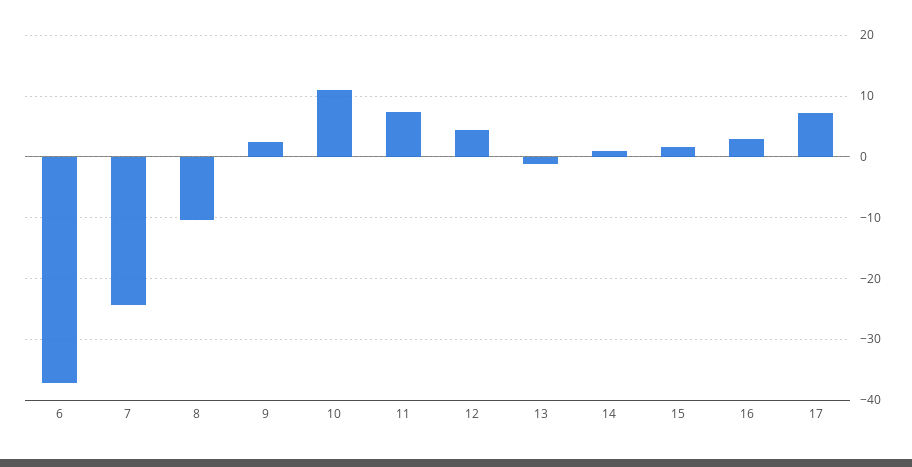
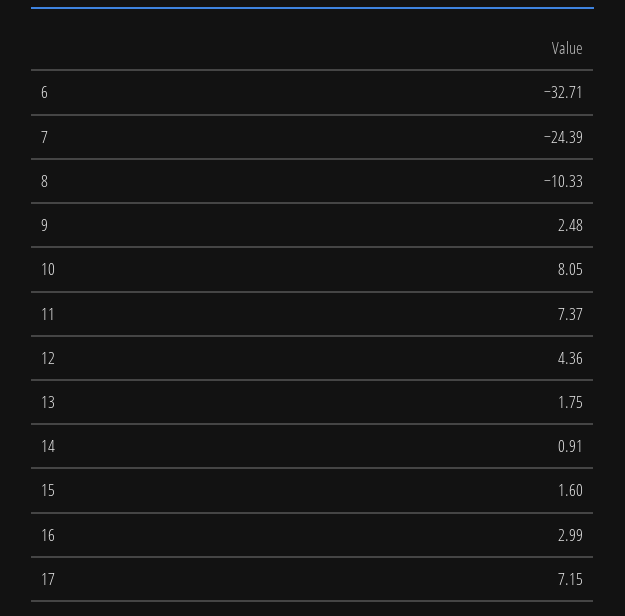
6: -37 -> -32.71
10: 11 -> 8.05
13: -1 -> 1.75

